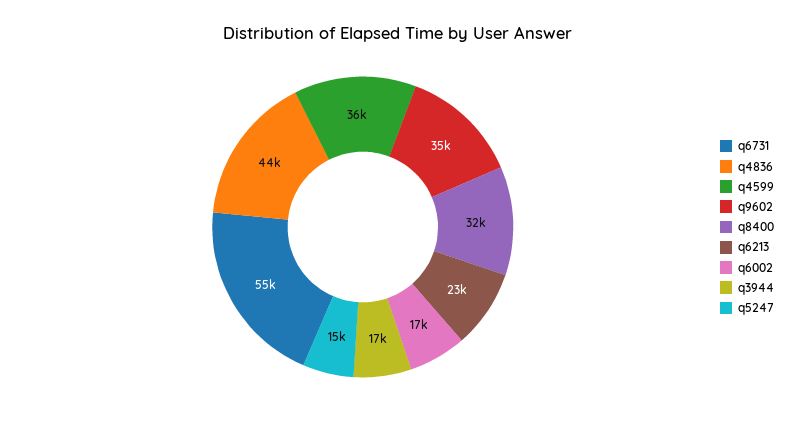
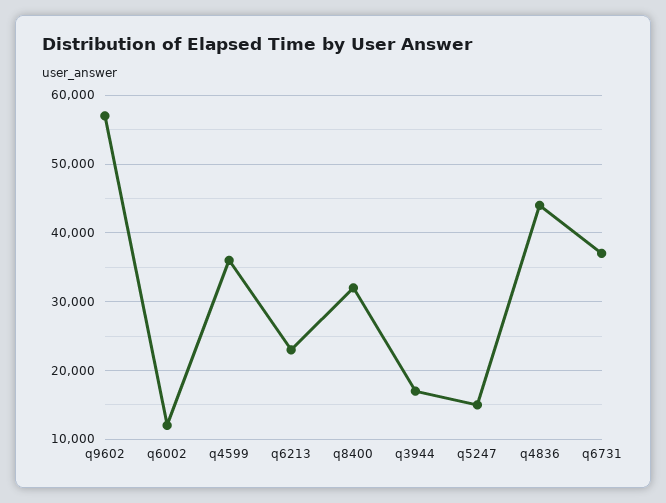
q6731: 55000 -> 37000
q9602: 35000 -> 57000
q6002: 17000 -> 12000

